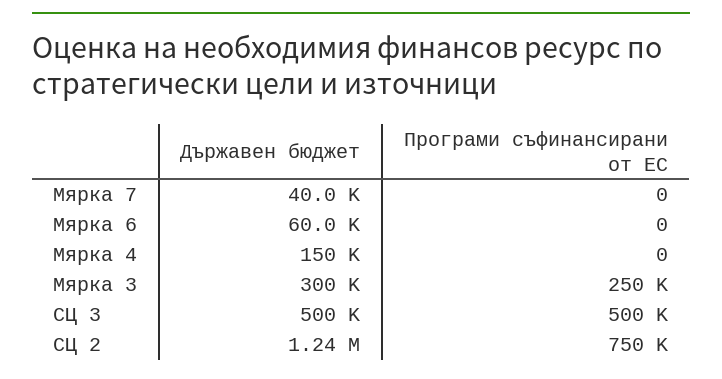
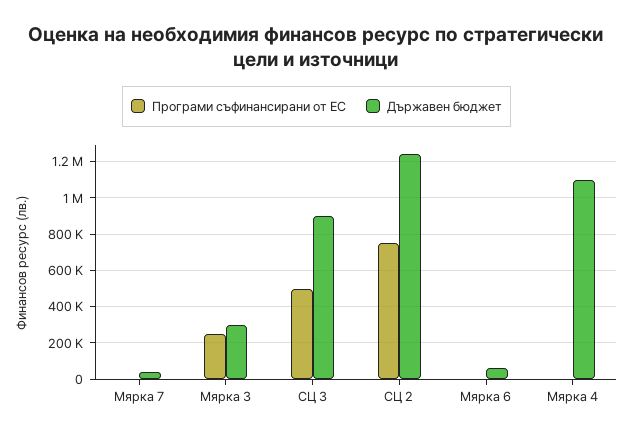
Държавен бюджет, Мярка 4: 150000 -> 1100000
Държавен бюджет, СЦ 3: 500000 -> 900000

